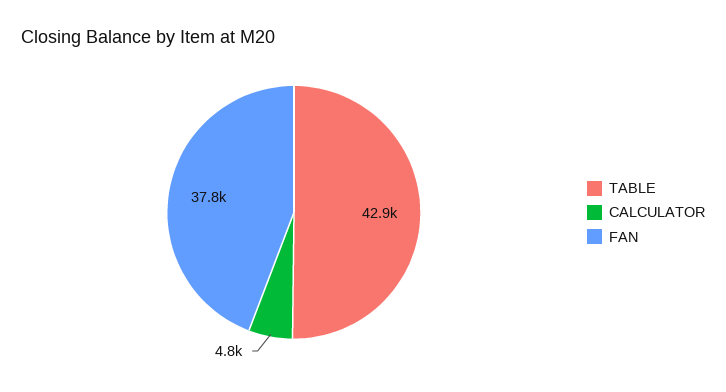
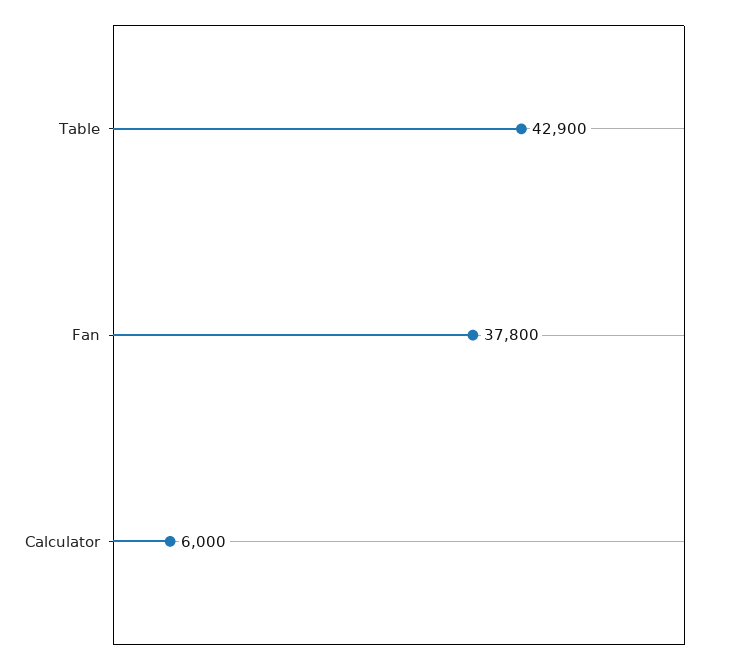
CALCULATOR: 4800 -> 6000

